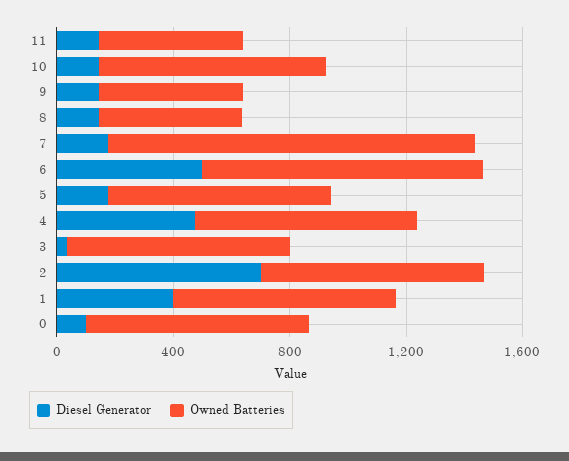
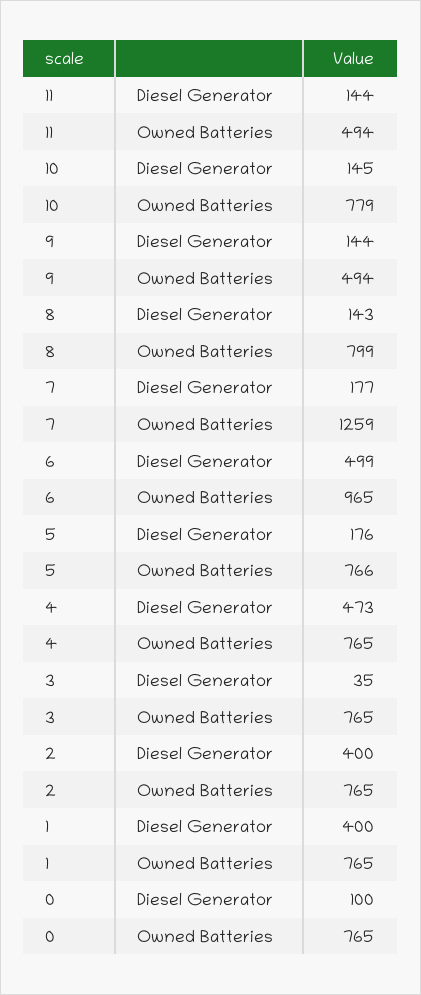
Owned Batteries, 8: 500 -> 799
Diesel Generator, 2: 700 -> 400

